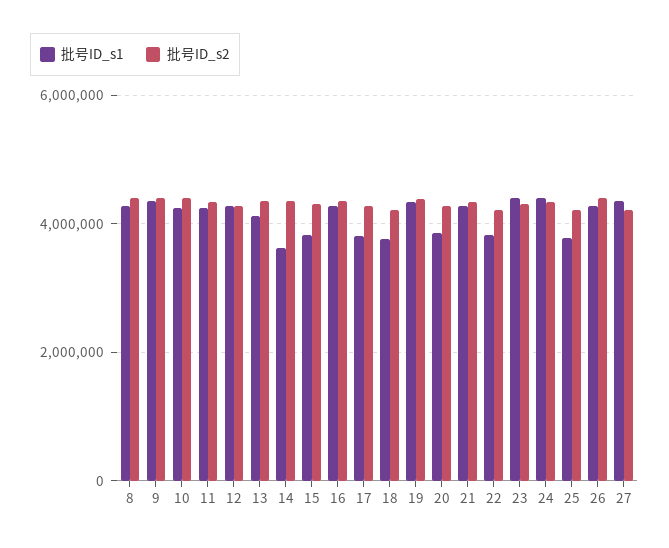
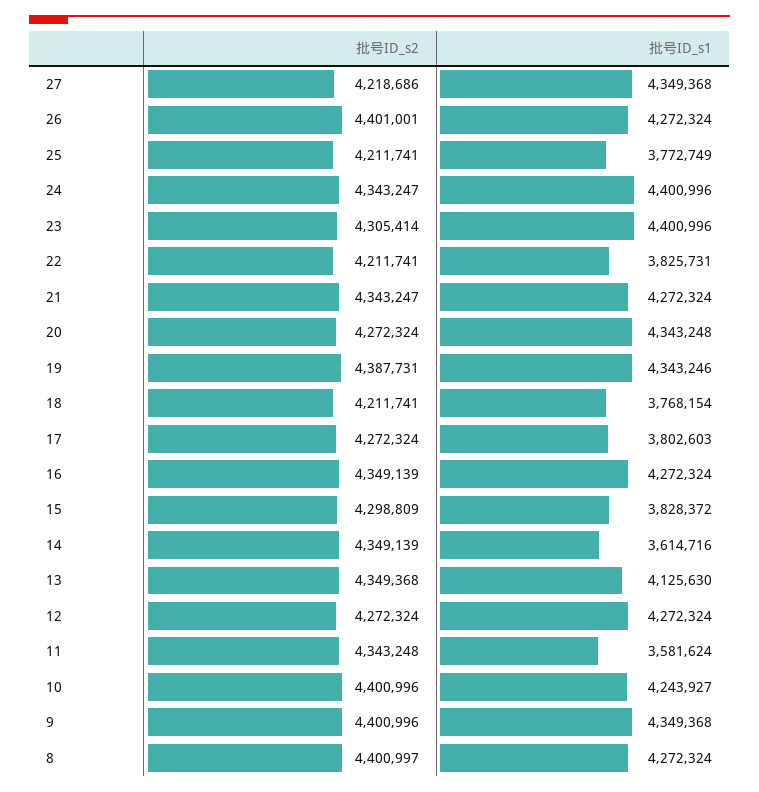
批号ID_s1, 11: 4200000 -> 3581624
批号ID_s1, 20: 3800000 -> 4343248

